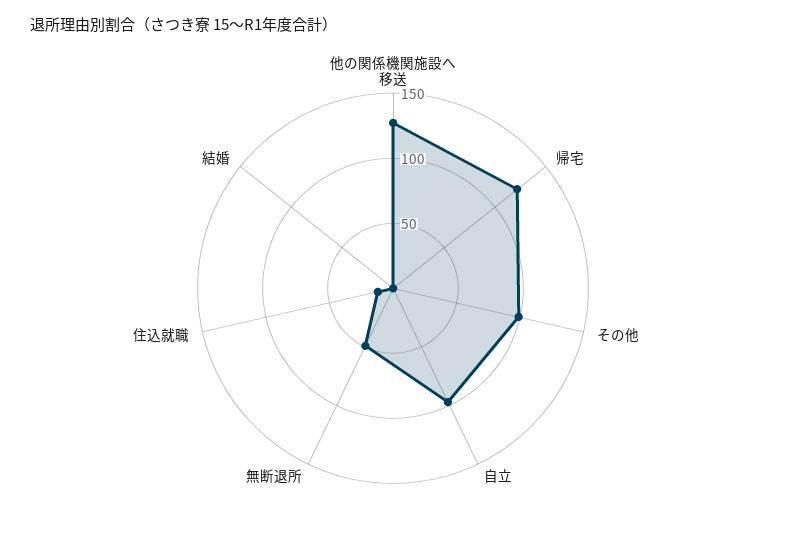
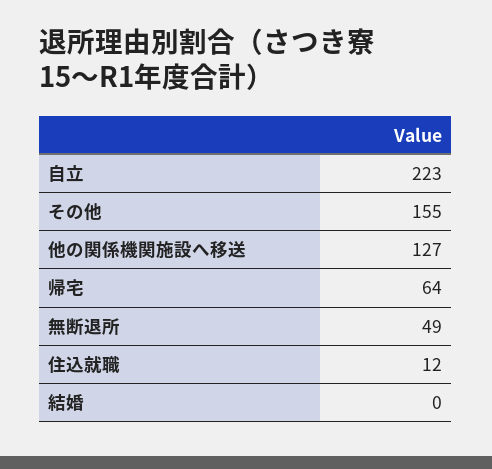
帰宅: 120 -> 64
その他: 100 -> 155
自立: 100 -> 223

